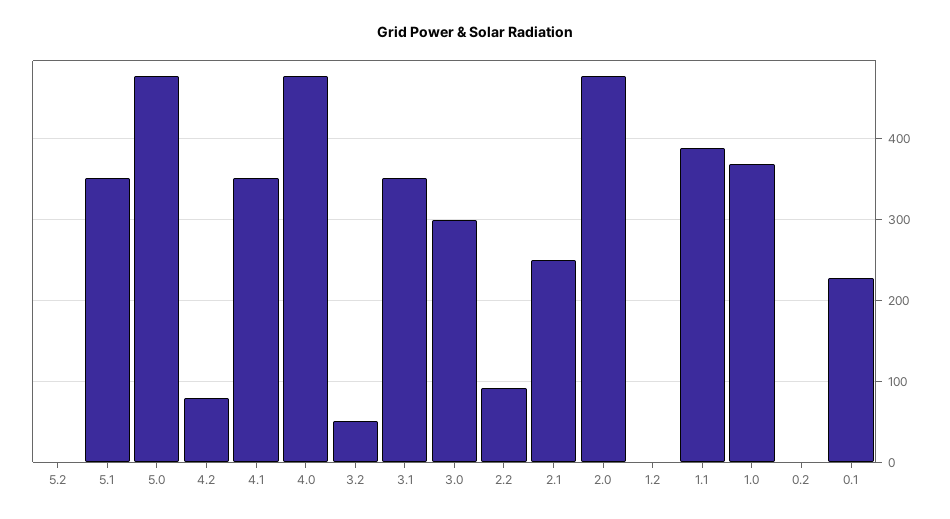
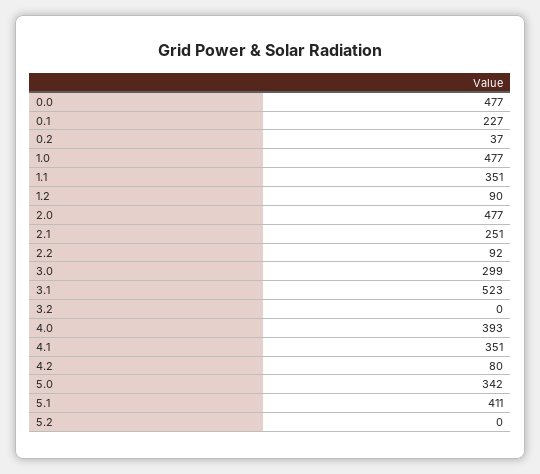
5.1: 350 -> 411
5.0: 480 -> 342
4.0: 480 -> 393
3.2: 50 -> 0
3.1: 350 -> 523
1.2: 0 -> 90
1.1: 390 -> 351
1.0: 370 -> 477
0.2: 0 -> 37
0.0: none -> 477

